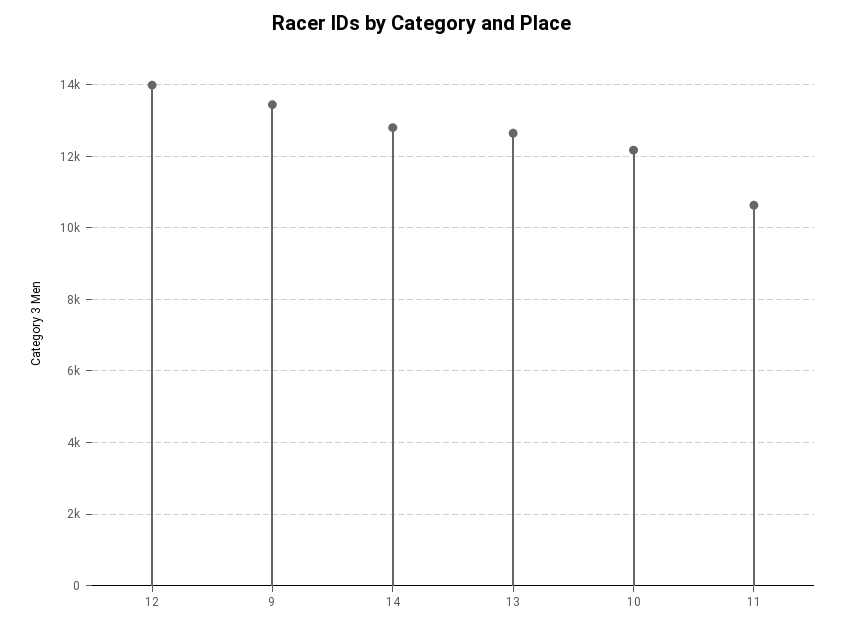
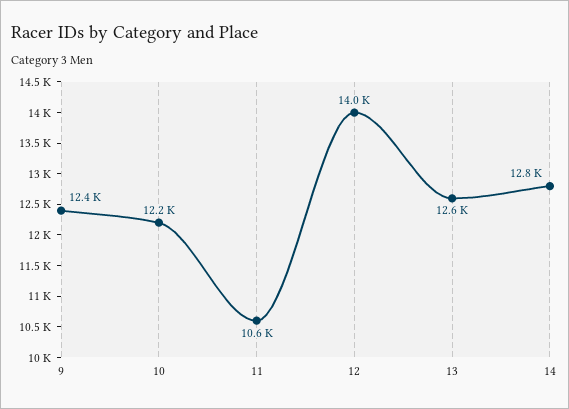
9: 13400 -> 12400

